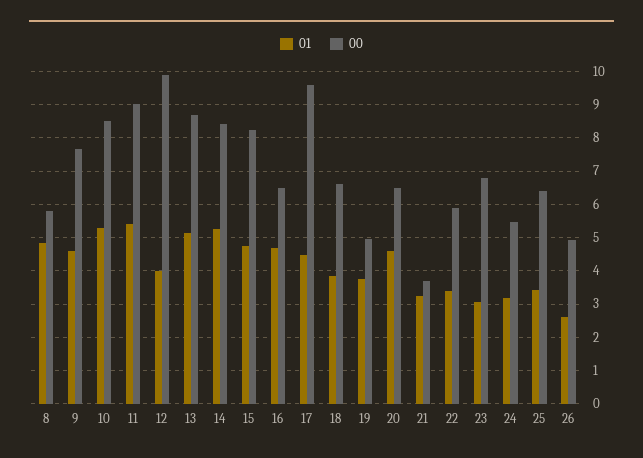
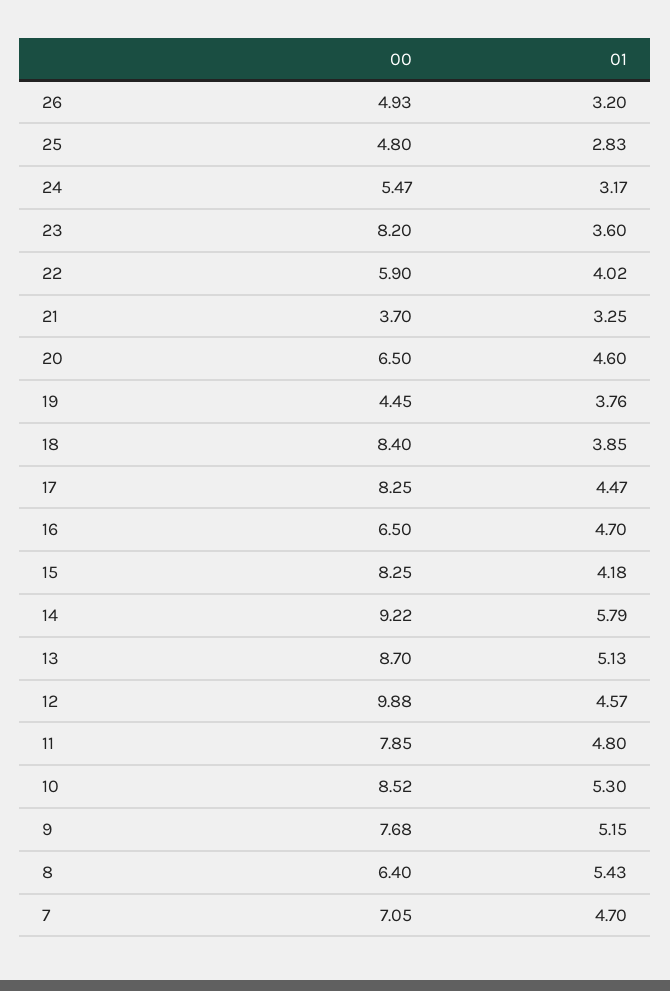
01, 8: 4.8 -> 5.43
00, 8: 5.8 -> 6.4
01, 9: 4.6 -> 5.15
01, 11: 5.4 -> 4.8
00, 11: 9 -> 7.85
01, 12: 4 -> 4.57
01, 14: 5.2 -> 5.79
00, 14: 8.4 -> 9.22
01, 15: 4.8 -> 4.18
00, 17: 9.6 -> 8.25
00, 18: 6.6 -> 8.4
00, 19: 5 -> 4.45
01, 22: 3.4 -> 4.02
01, 23: 3 -> 3.6
00, 23: 6.8 -> 8.2
01, 25: 3.4 -> 2.83
00, 25: 6.4 -> 4.8
01, 26: 2.6 -> 3.2
00, 7: none -> 7.05
01, 7: none -> 4.7

